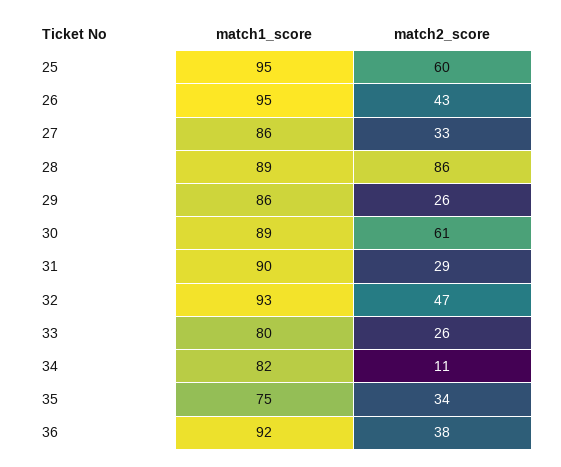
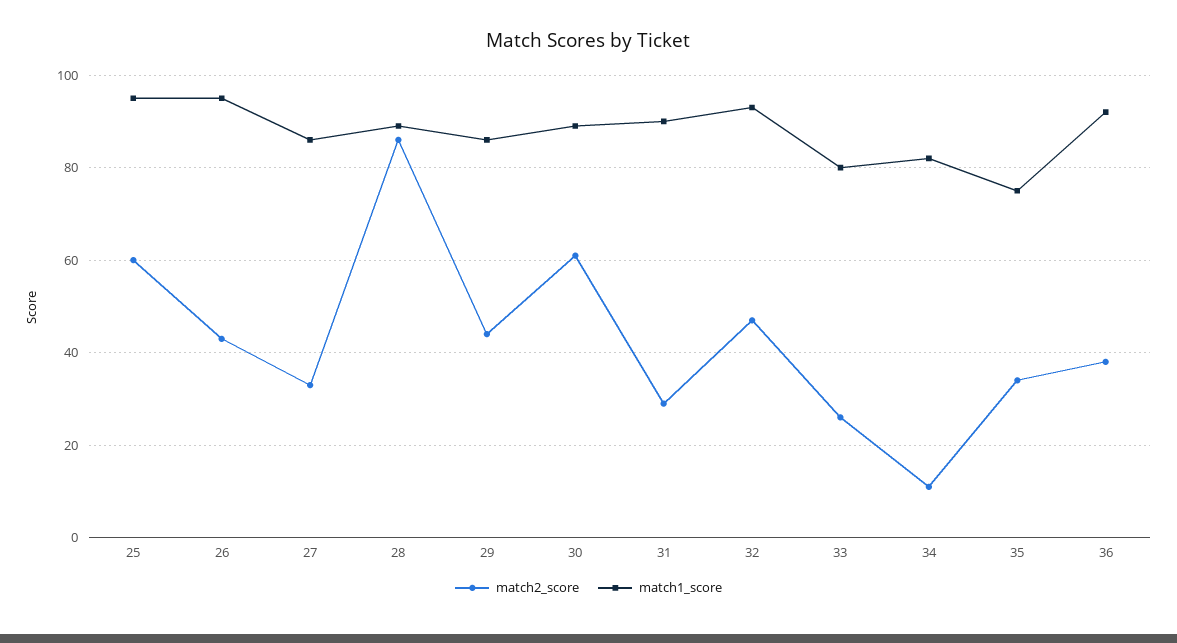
match2_score, 29: 26 -> 45

